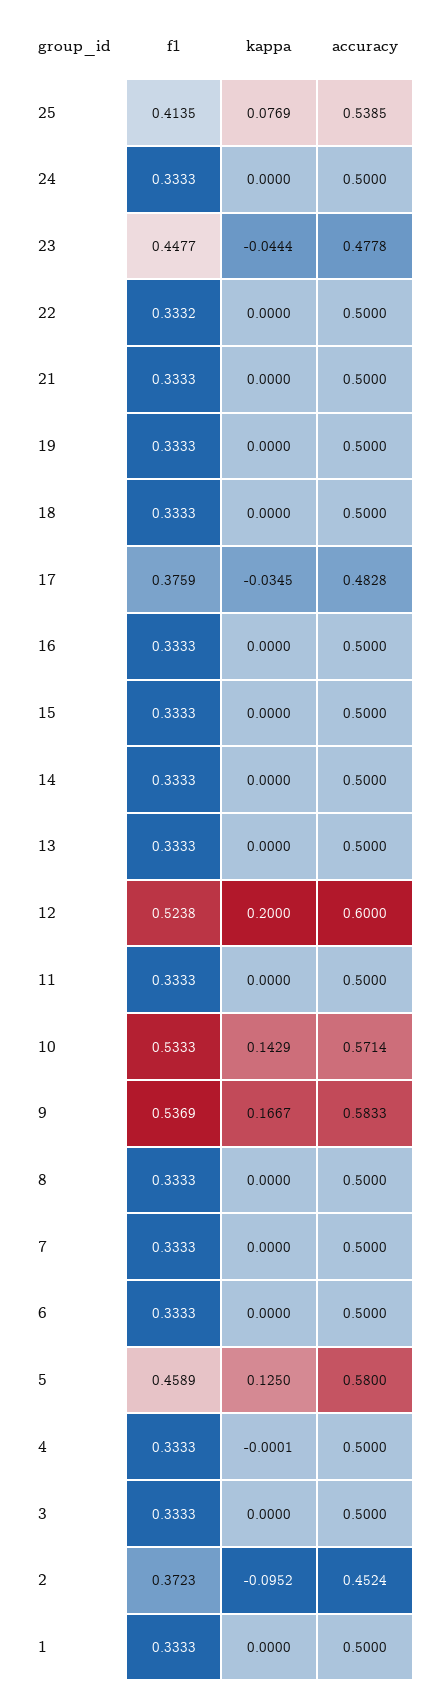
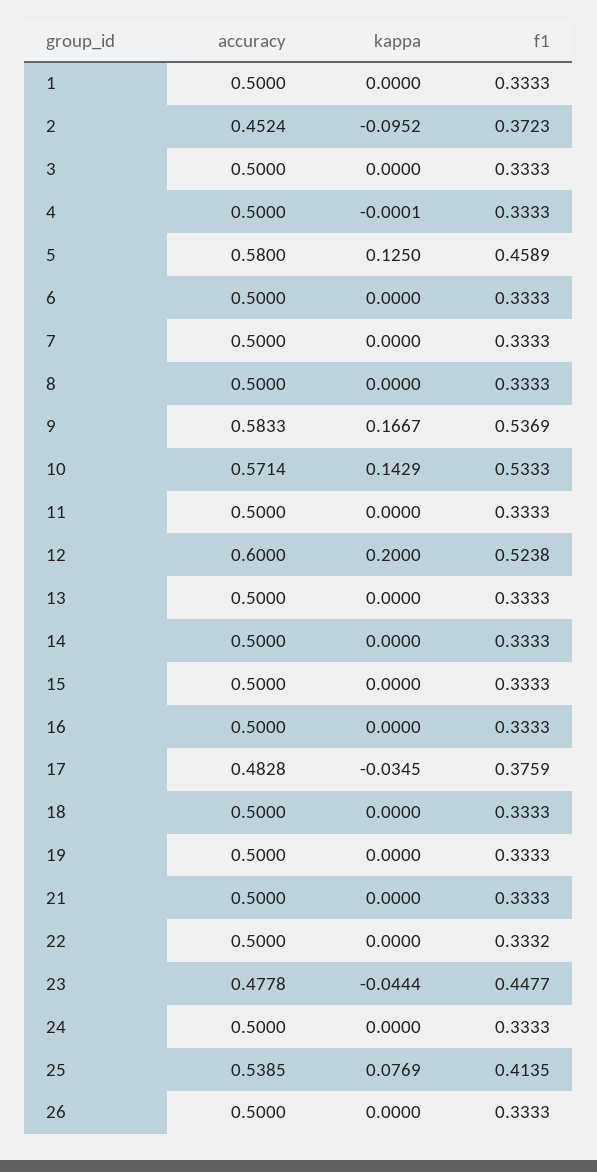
accuracy, 26: none -> 0.5
kappa, 26: none -> 0
f1, 26: none -> 0.3333

